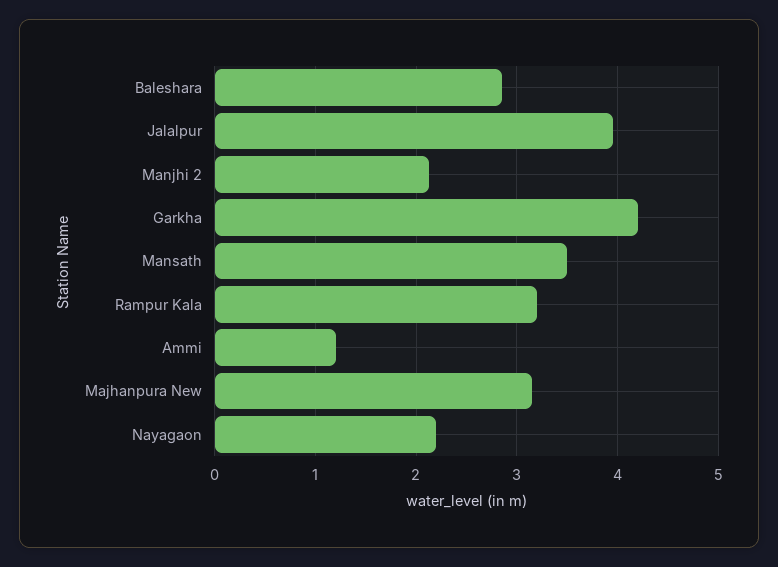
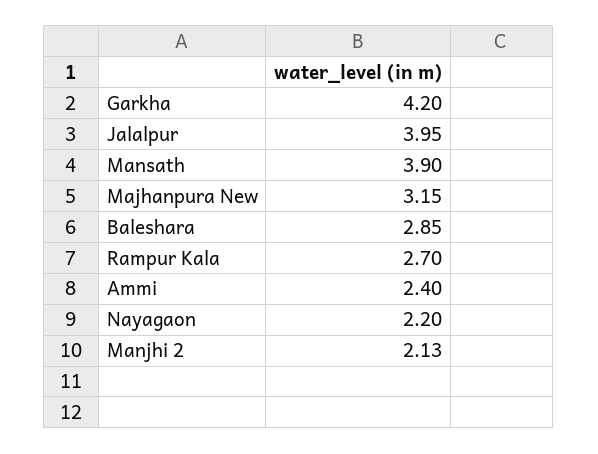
Mansath: 3.5 -> 3.9
Rampur Kala: 3.2 -> 2.7
Ammi: 1.2 -> 2.4

